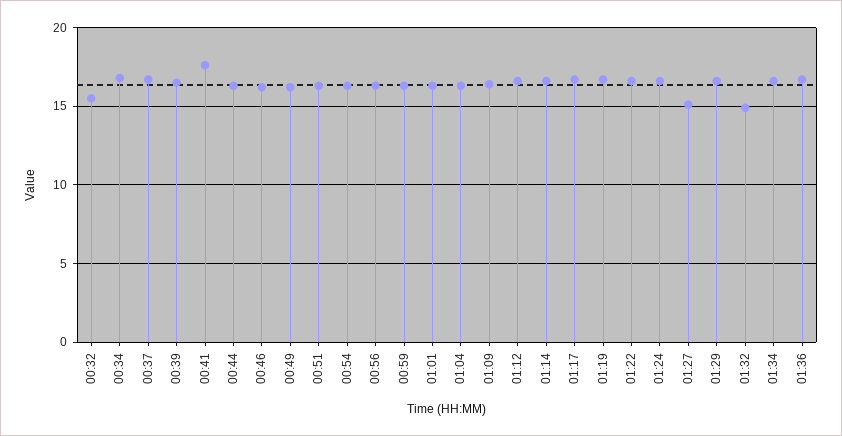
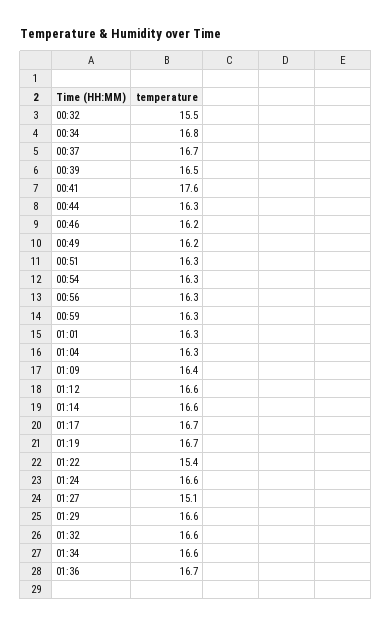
01:22: 16.5 -> 15.4
01:32: 15 -> 16.6

